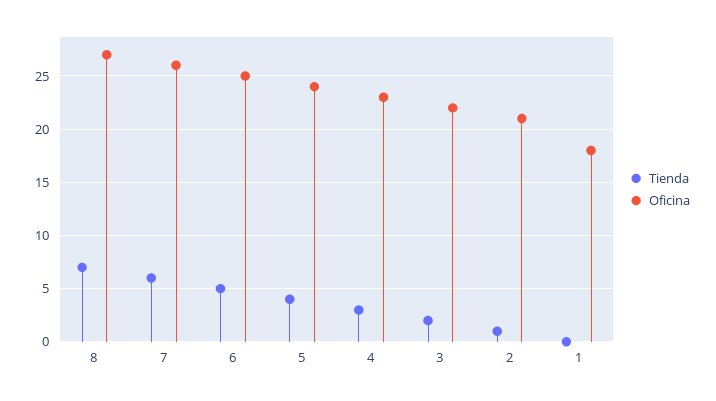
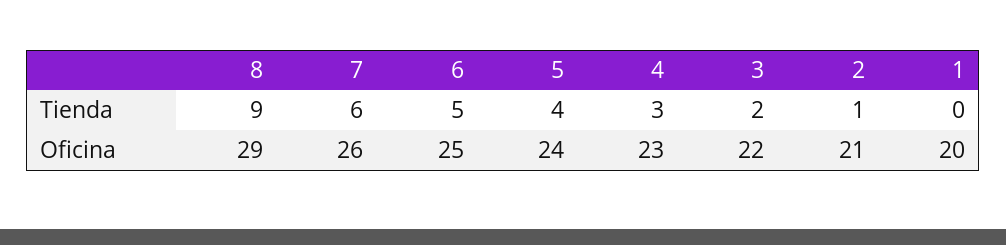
Tienda, 8: 7 -> 9
Oficina, 8: 27 -> 29
Oficina, 1: 18 -> 20

